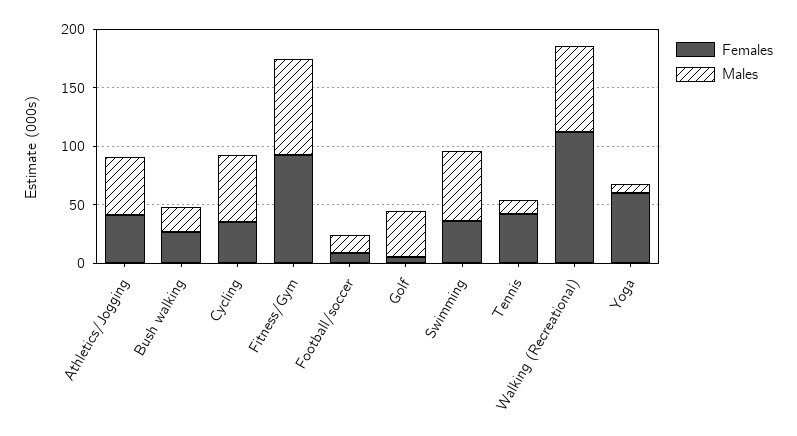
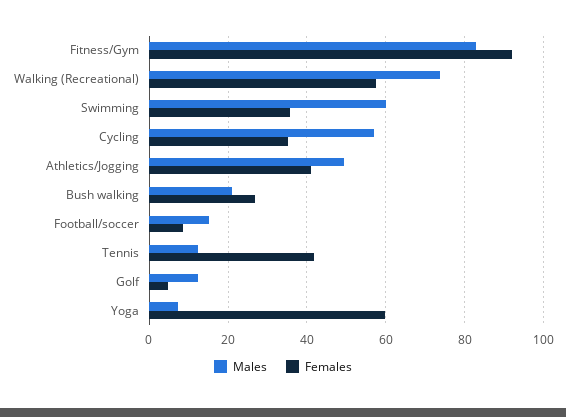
Males, Golf: 40 -> 12
Females, Walking (Recreational): 110 -> 58

